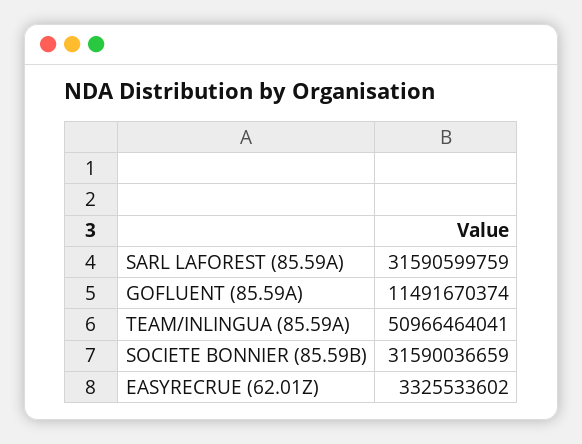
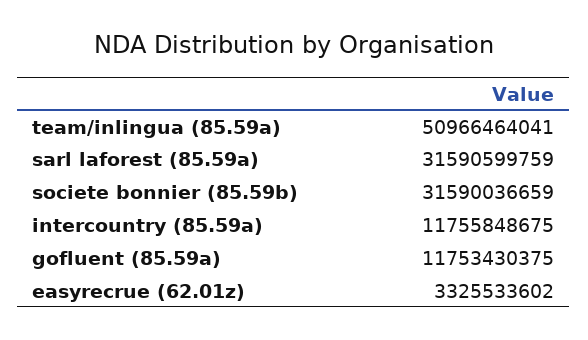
GOFLUENT (85.59A): 11491670374 -> 11753430375
intercountry (85.59a): none -> 11755848675

